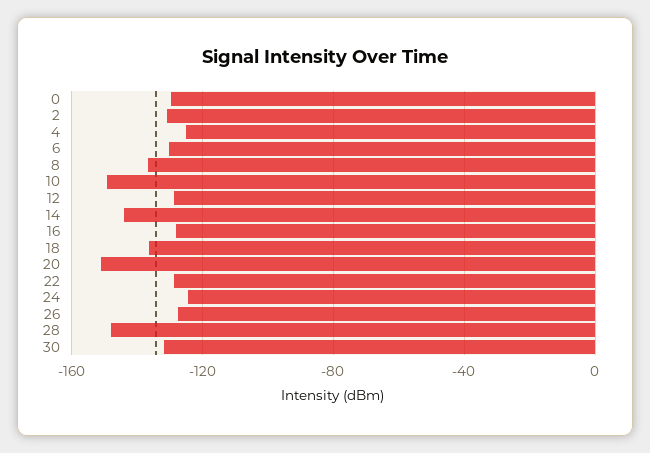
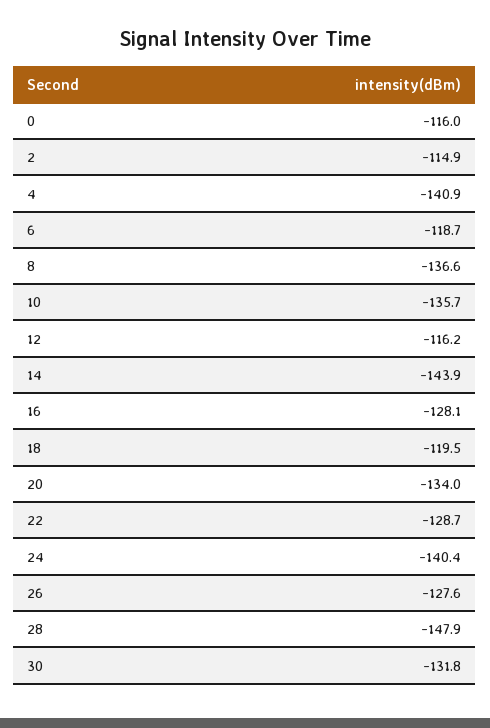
0: -130 -> -116
2: -130 -> -114.9
4: -125 -> -140.9
6: -130 -> -118.7
10: -150 -> -135.7
12: -130 -> -116.2
18: -135 -> -119.5
20: -150 -> -134
24: -125 -> -140.4

